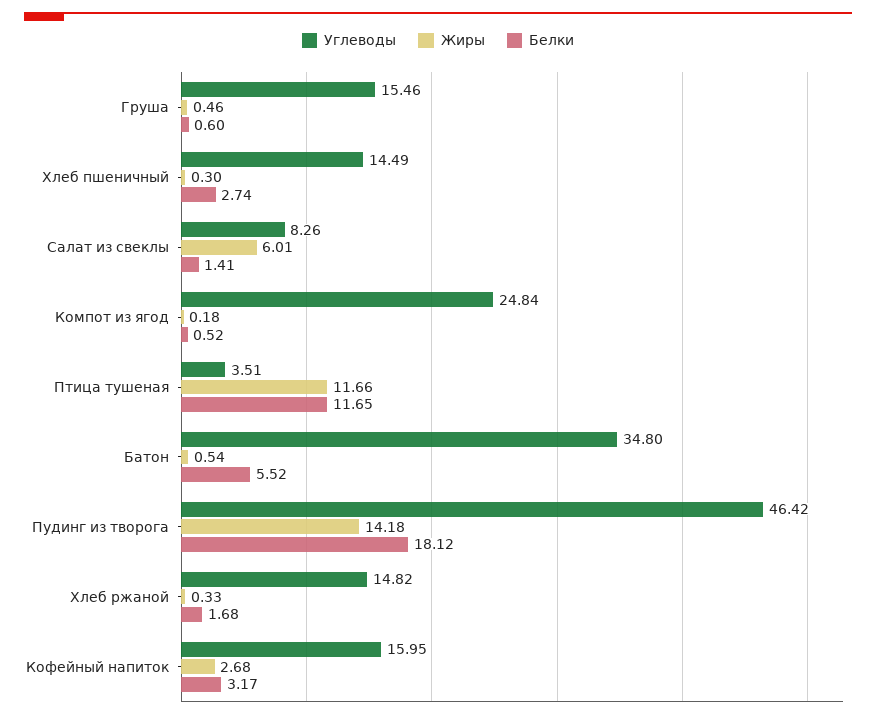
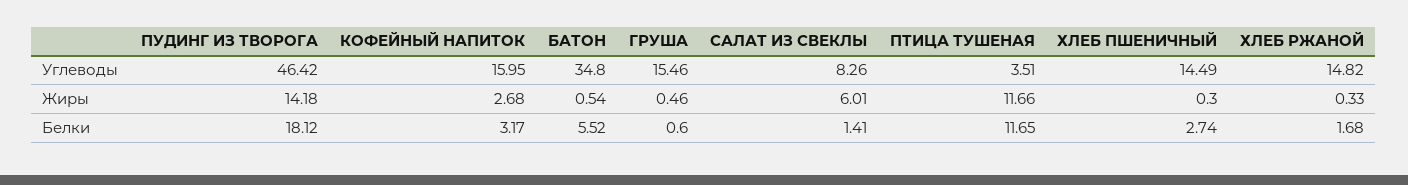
Углеводы, Компот из ягод: 24.84 -> none
Жиры, Компот из ягод: 0.18 -> none
Белки, Компот из ягод: 0.52 -> none

